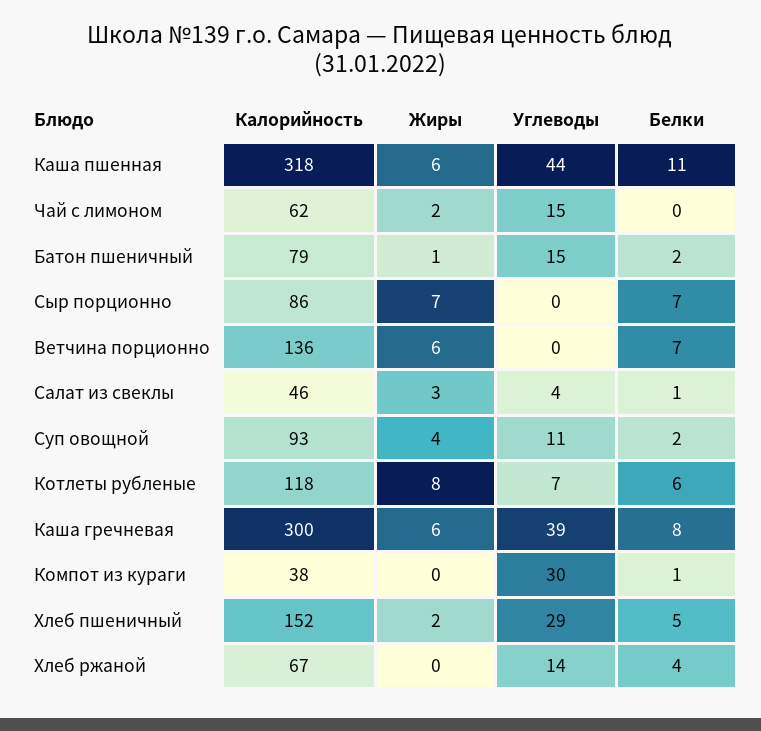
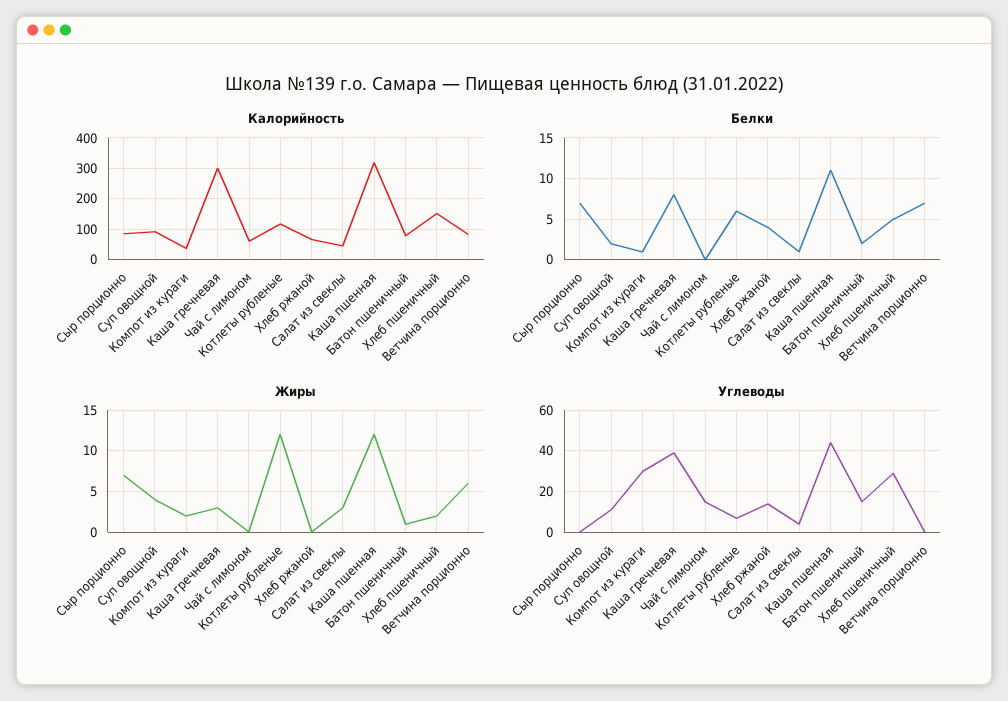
Жиры, Каша пшенная: 6 -> 12
Жиры, Чай с лимоном: 2 -> 0
Калорийность, Ветчина порционно: 136 -> 80
Жиры, Котлеты рубленые: 8 -> 12
Жиры, Каша гречневая: 6 -> 3
Жиры, Компот из кураги: 0 -> 2

